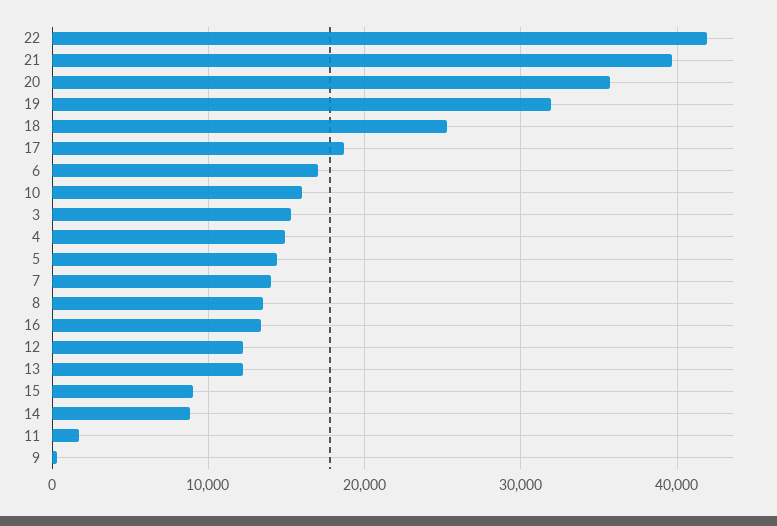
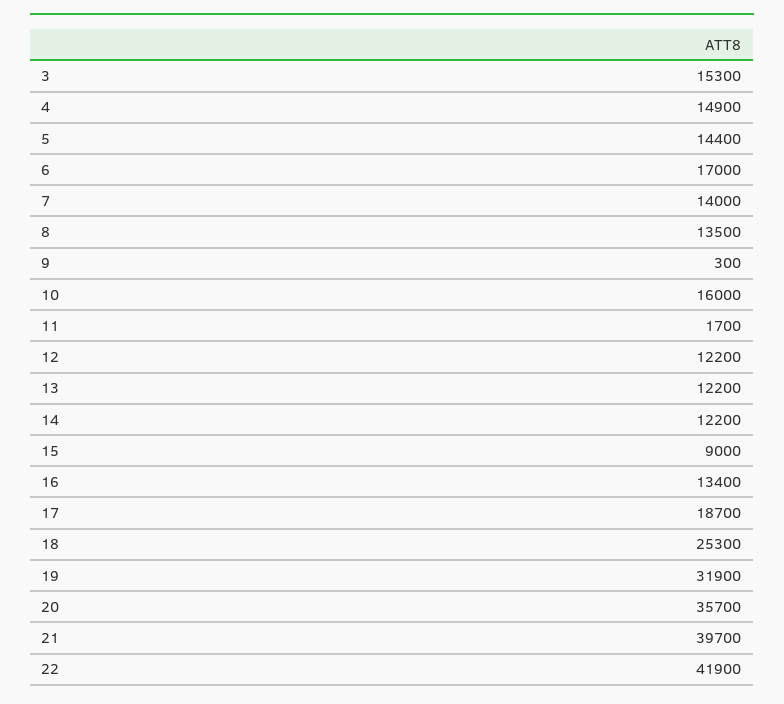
14: 9000 -> 12200

